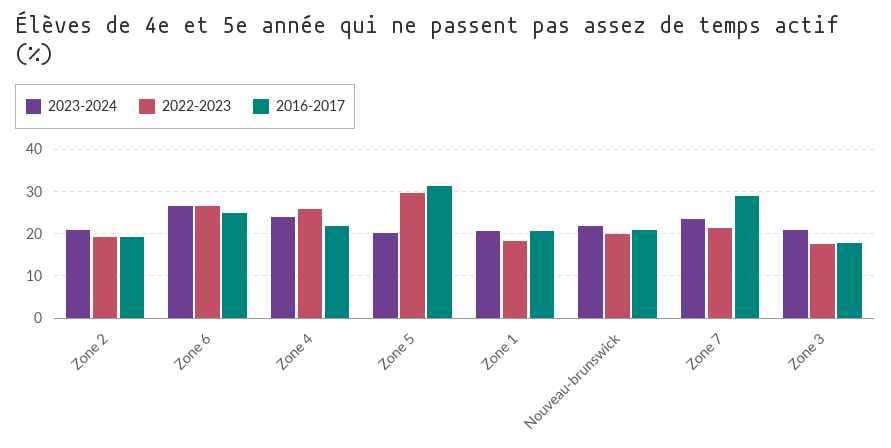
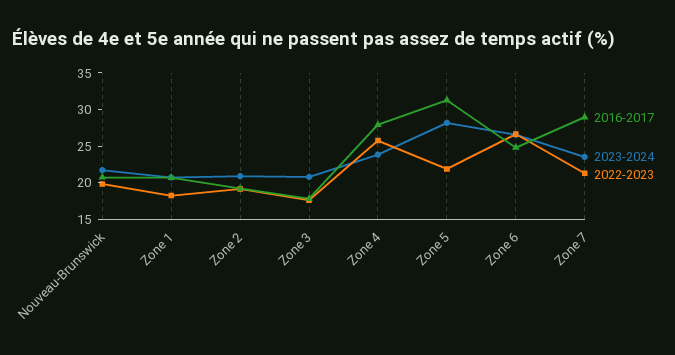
2016-2017, Zone 4: 22 -> 27.5
2023-2024, Zone 5: 20 -> 27.5
2022-2023, Zone 5: 30 -> 22.5

